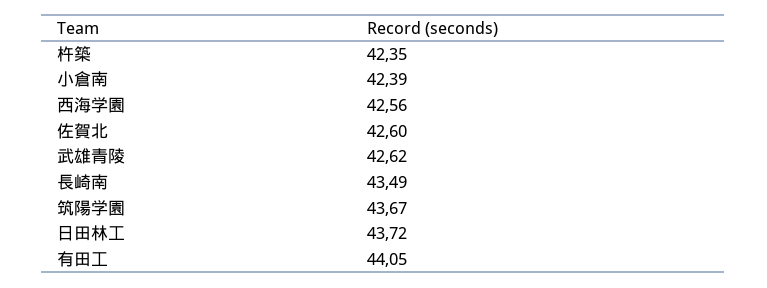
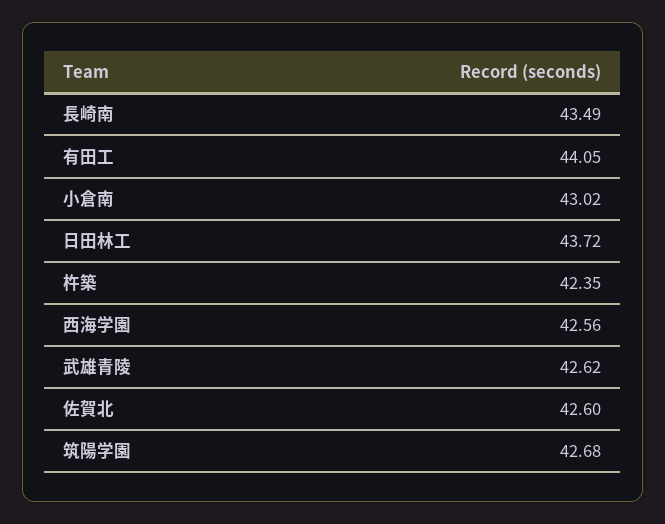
小倉南: 42.39 -> 43.02
筑陽学園: 43.67 -> 42.68

